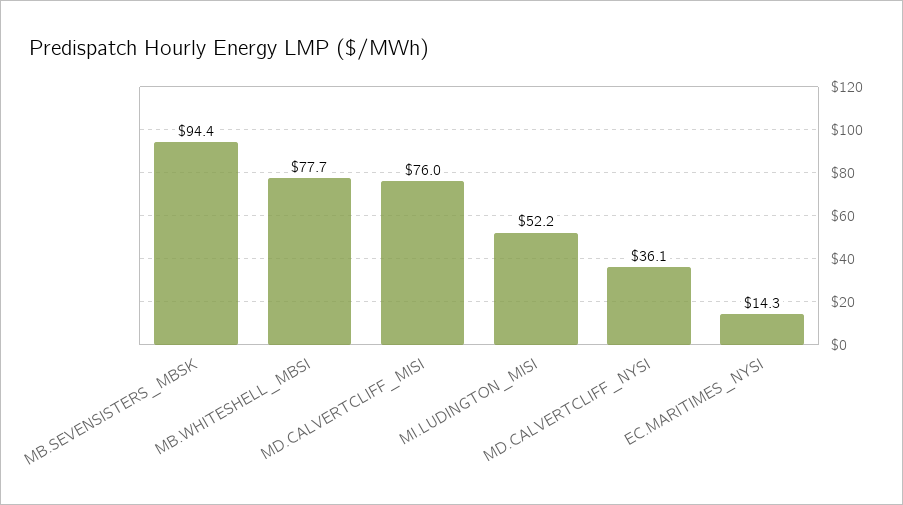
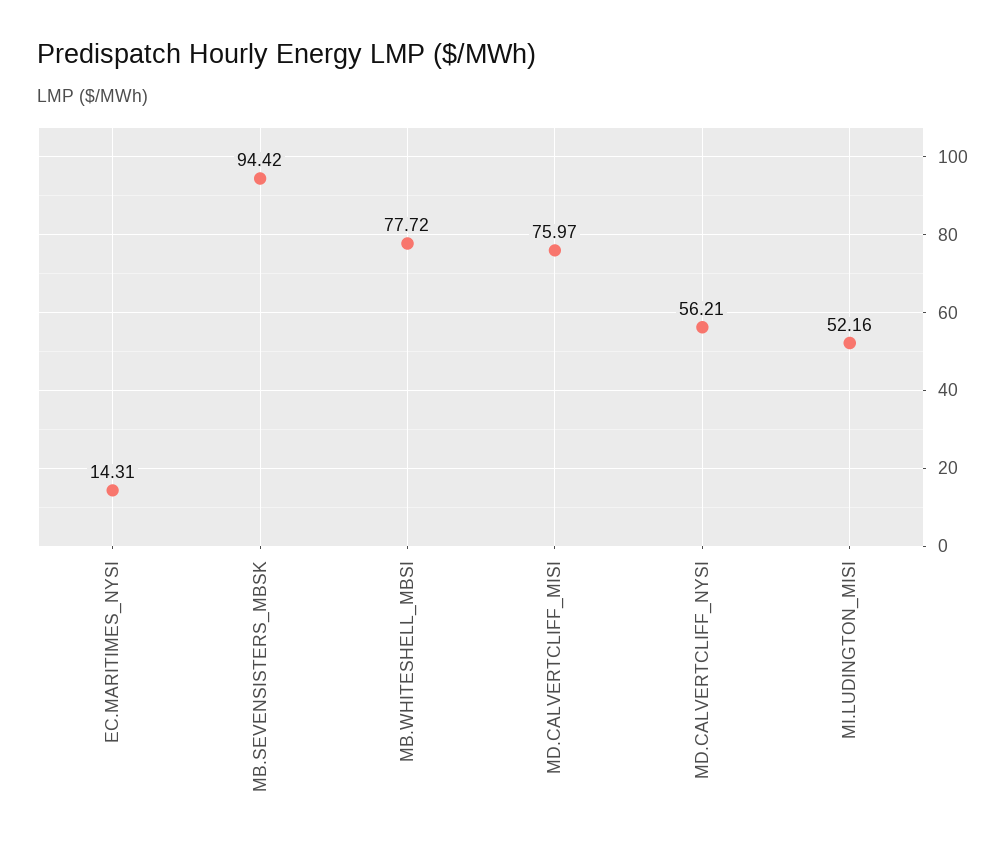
MD.CALVERTCLIFF_NYSI: 36.1 -> 56.21

